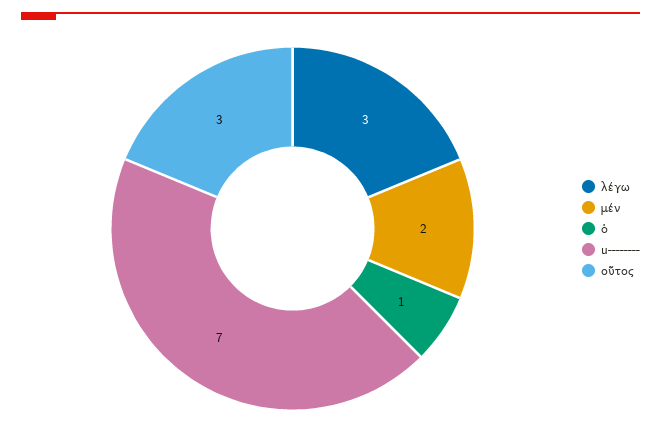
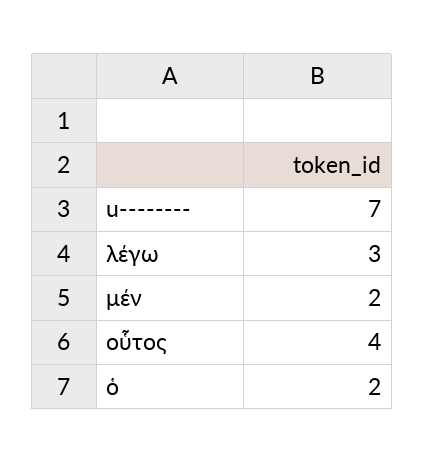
ὁ: 1 -> 2
οὗτος: 3 -> 4

